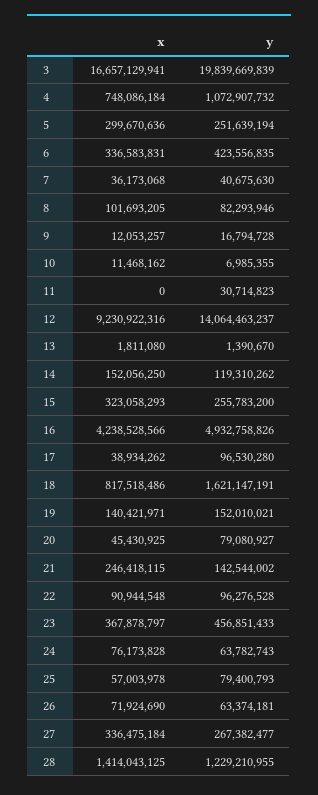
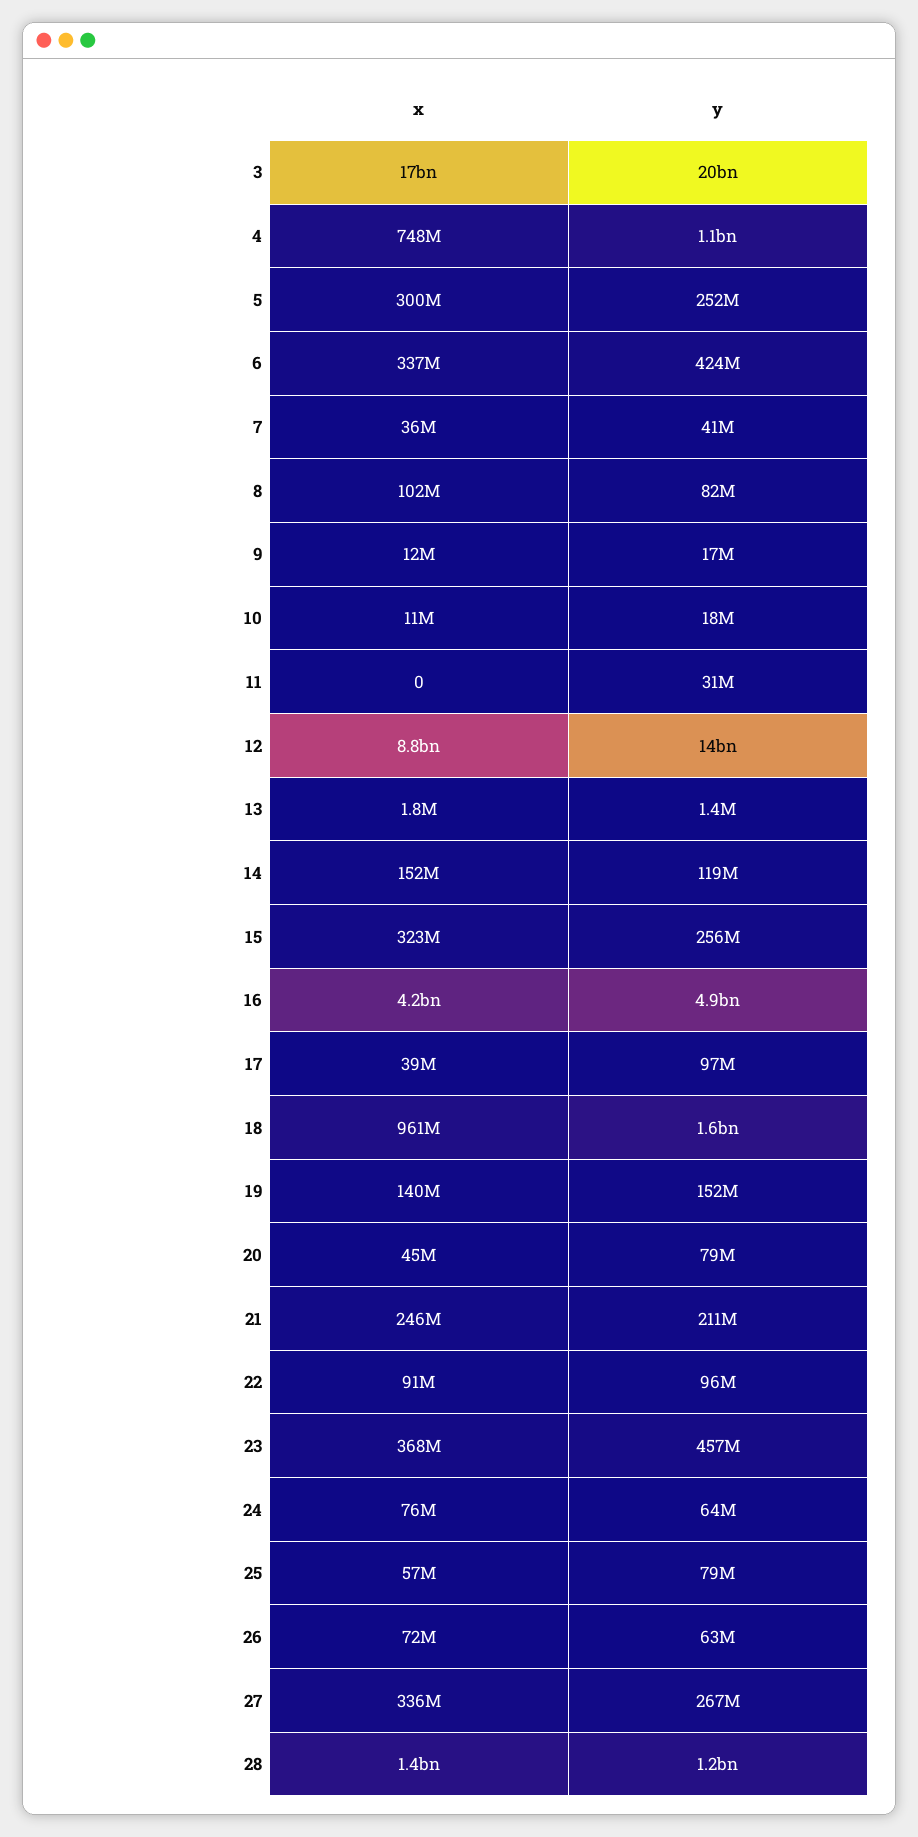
y, 10: 6985355 -> 18000000
x, 12: 9230922316 -> 8800000000
x, 18: 817518486 -> 961000000
y, 21: 142544002 -> 211000000

